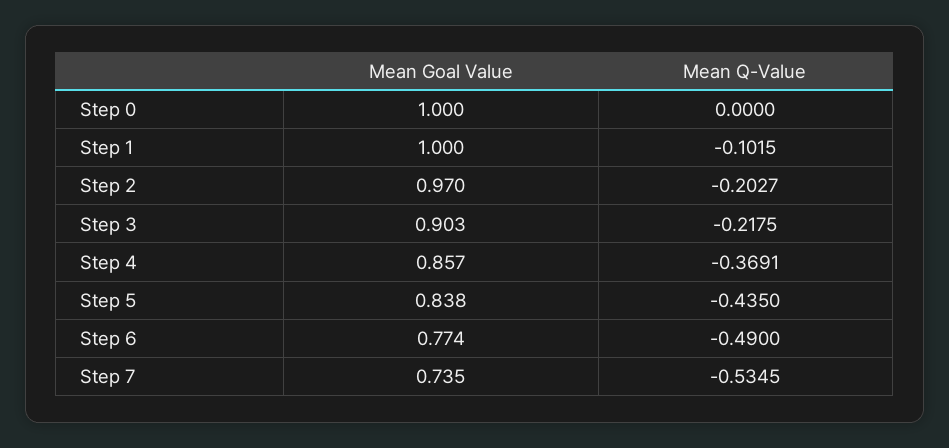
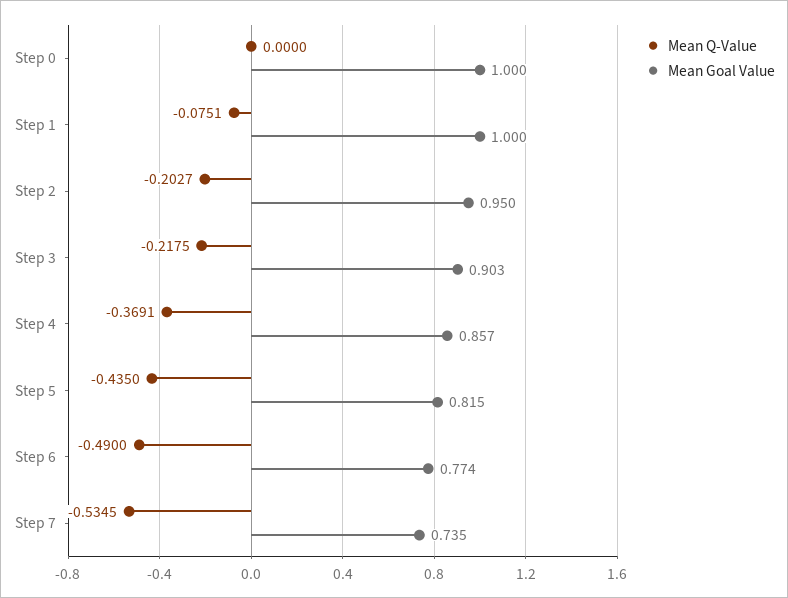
Mean Q-Value, Step 1: -0.1015 -> -0.0751
Mean Goal Value, Step 2: 0.97 -> 0.95
Mean Goal Value, Step 5: 0.838 -> 0.815

